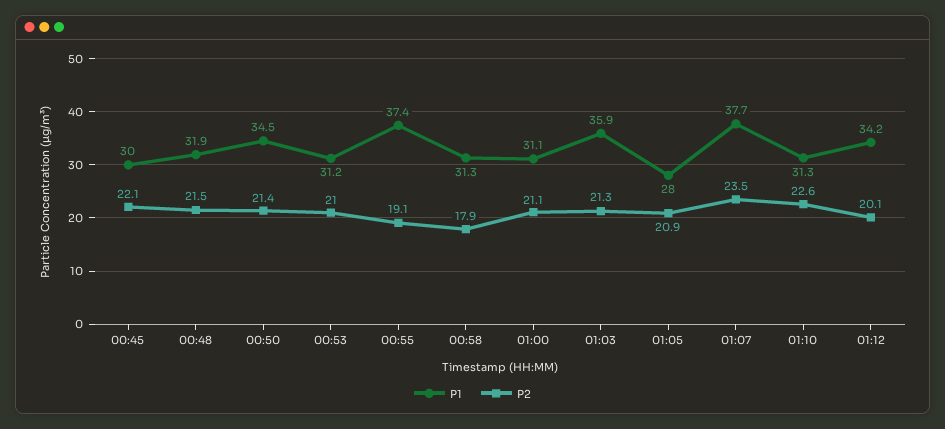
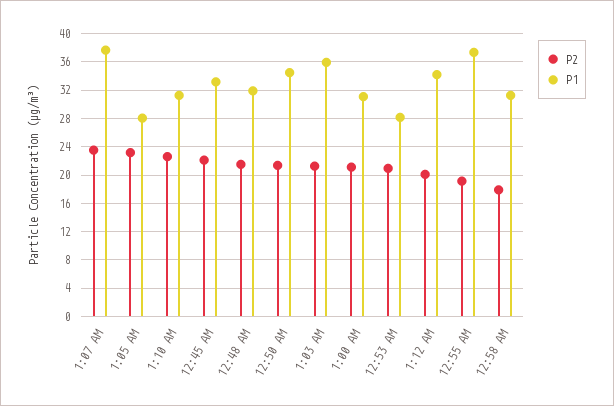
P1, 00:45: 30 -> 33
P1, 00:53: 31.2 -> 28
P2, 01:05: 20.9 -> 23

